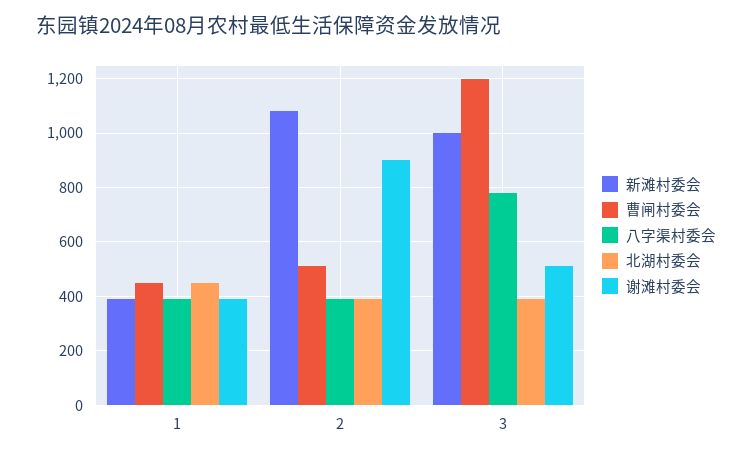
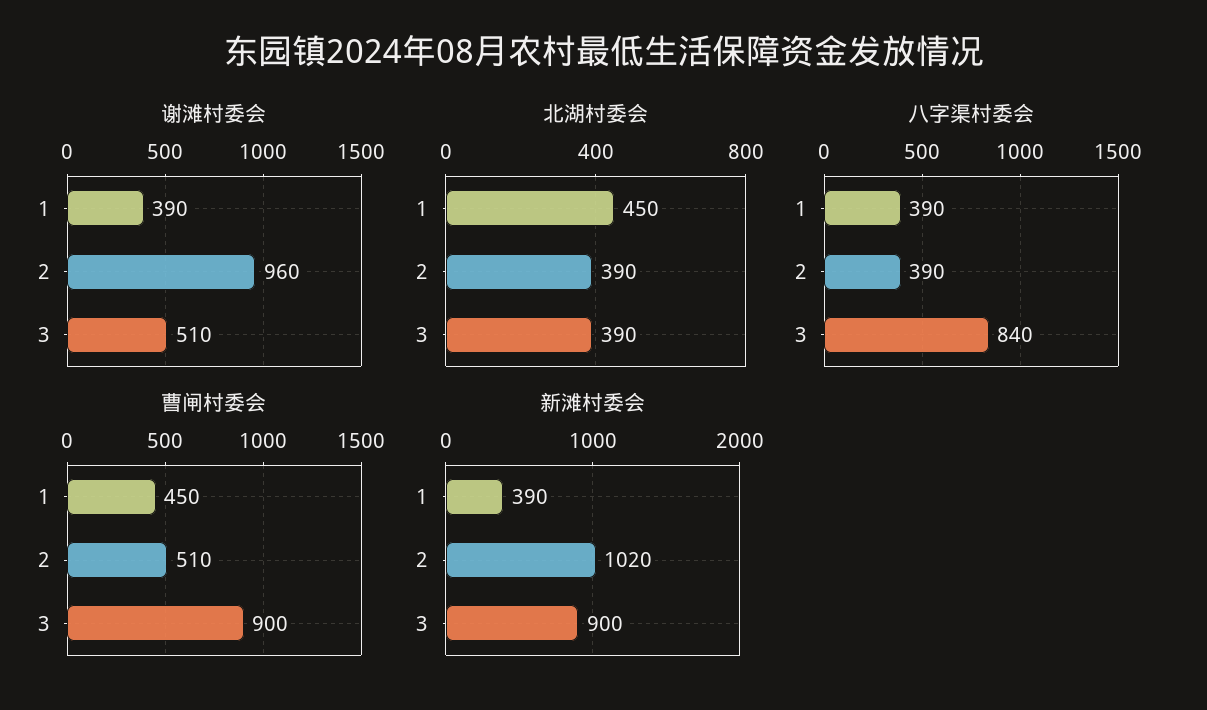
新滩村委会, 2: 1075 -> 1020
谢滩村委会, 2: 900 -> 960
新滩村委会, 3: 1000 -> 900
曹闸村委会, 3: 1200 -> 900
八字渠村委会, 3: 775 -> 840

